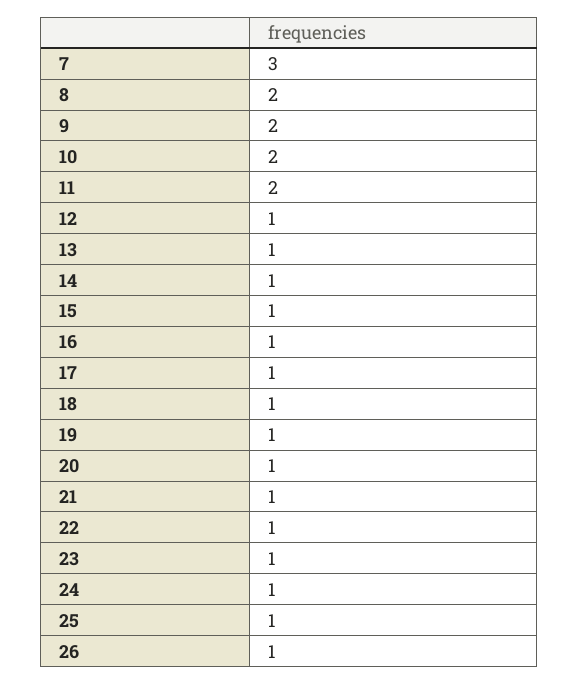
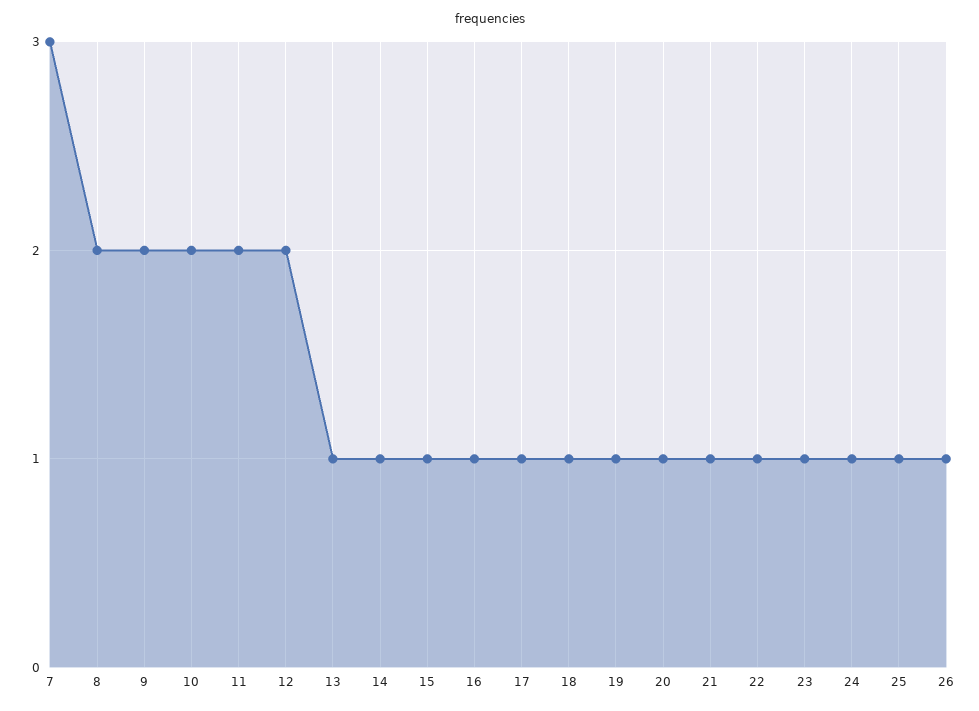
12: 1 -> 2

